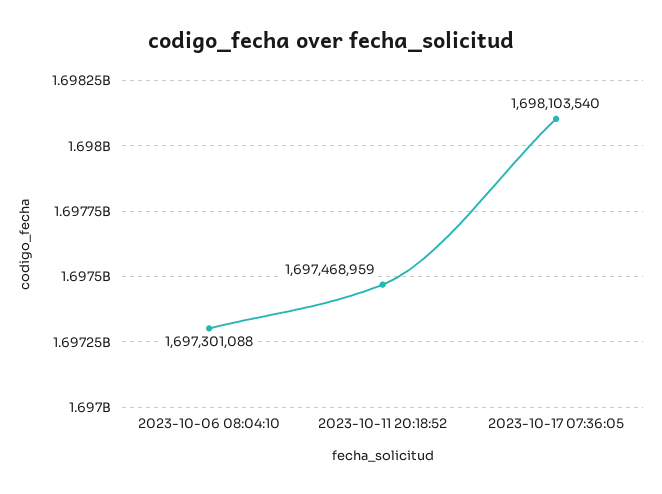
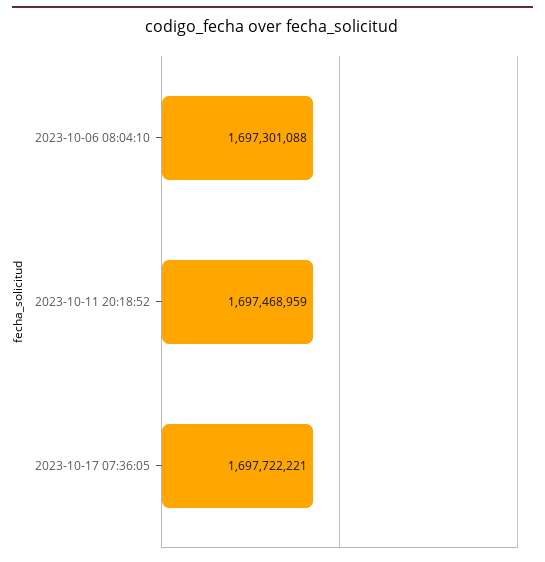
2023-10-17 07:36:05: 1698103540 -> 1697722221

